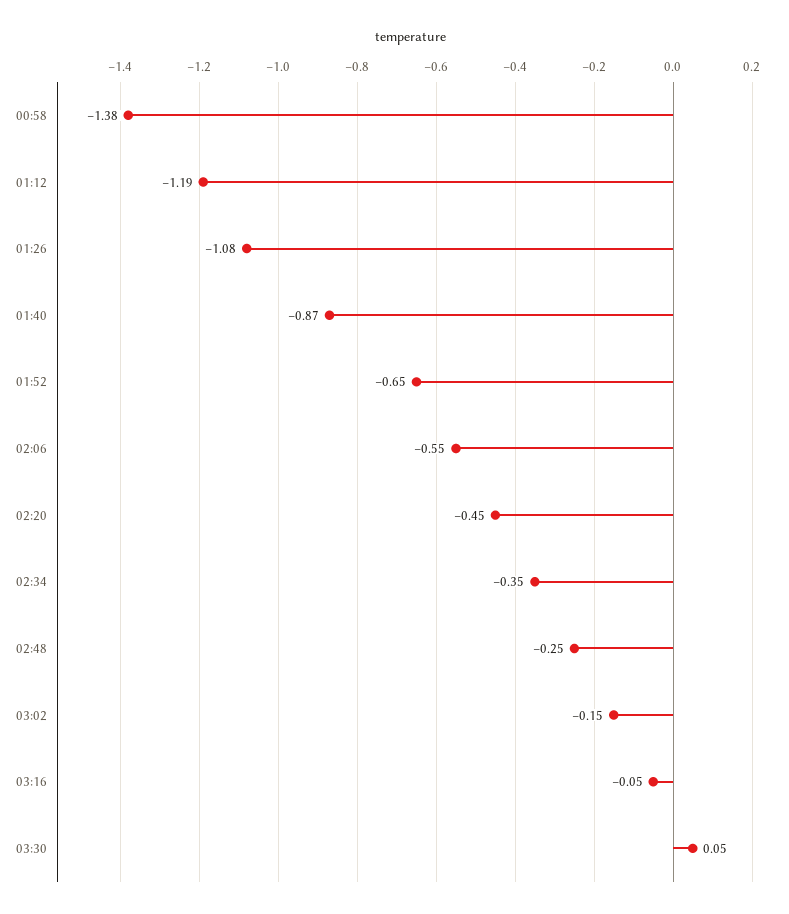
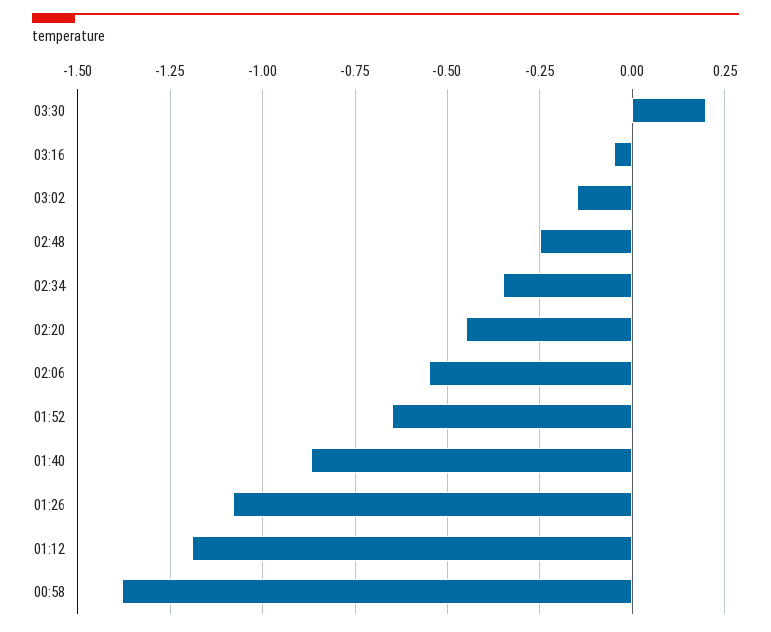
03:30: 0.05 -> 0.2

